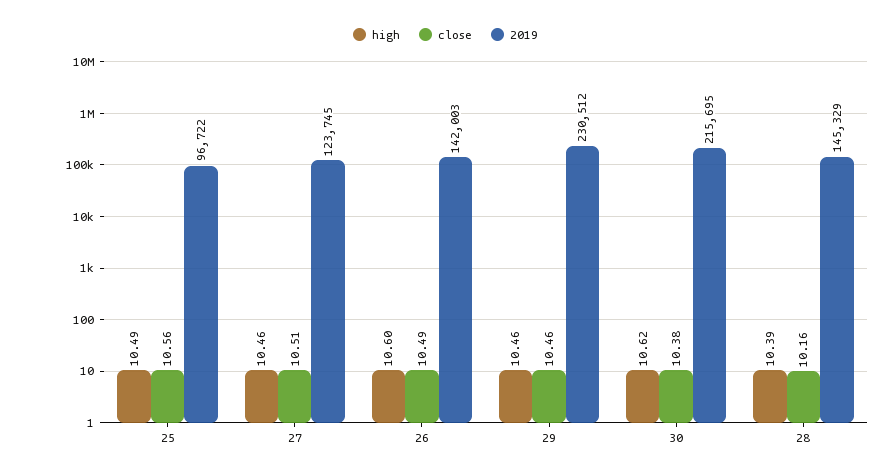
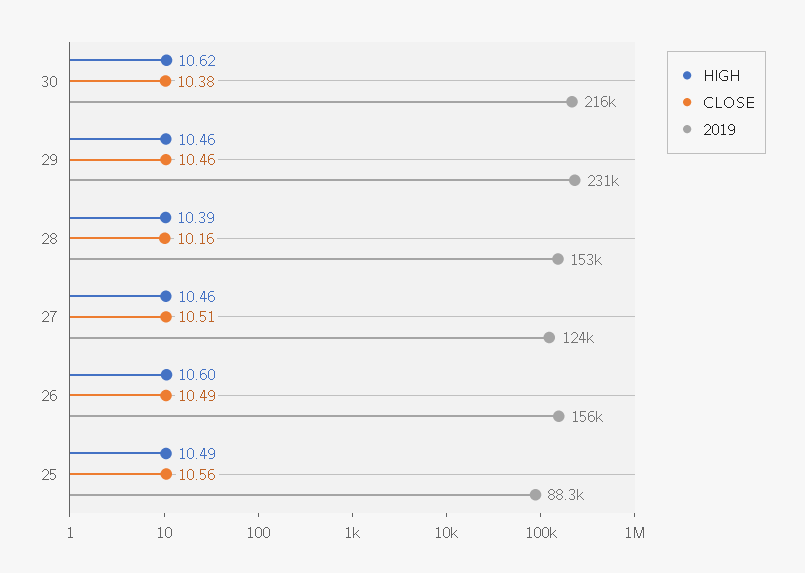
2019, 25: 96722 -> 88300
2019, 26: 142003 -> 156000
2019, 28: 145329 -> 153000

